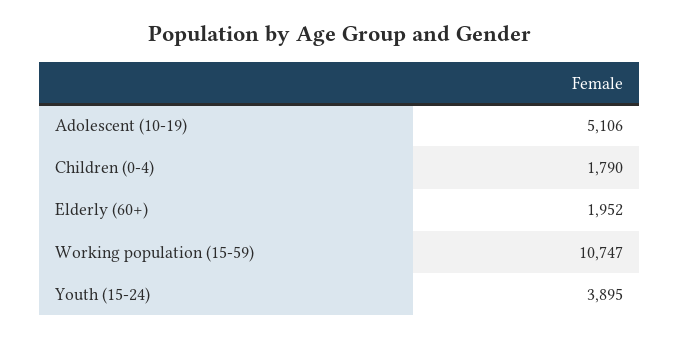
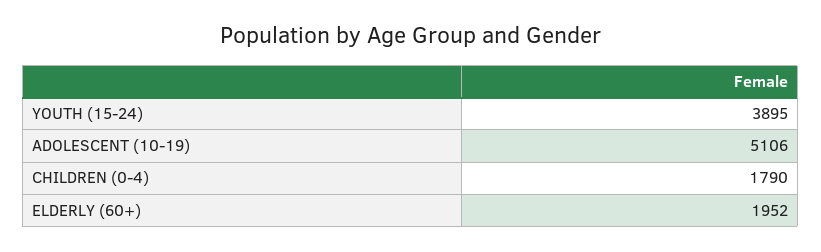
Working population (15-59): 10747 -> none

